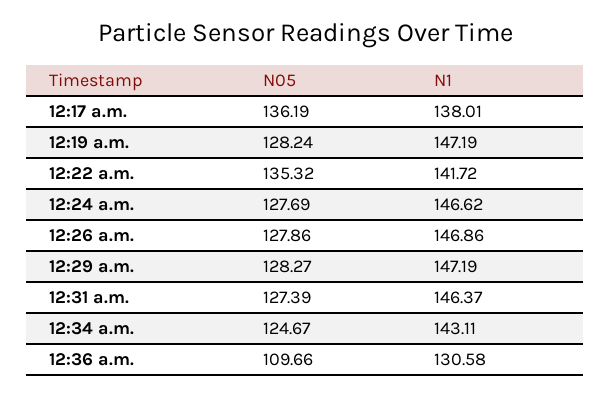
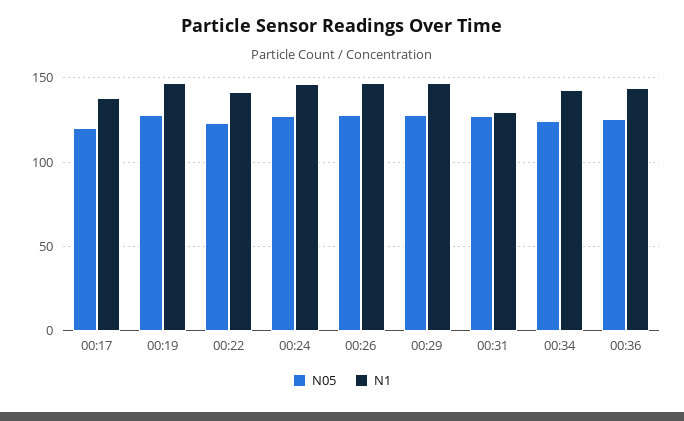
N05, 12:17 a.m.: 136.19 -> 120
N05, 12:22 a.m.: 135.32 -> 125
N1, 12:31 a.m.: 146.37 -> 130
N05, 12:36 a.m.: 109.66 -> 125
N1, 12:36 a.m.: 130.58 -> 145

